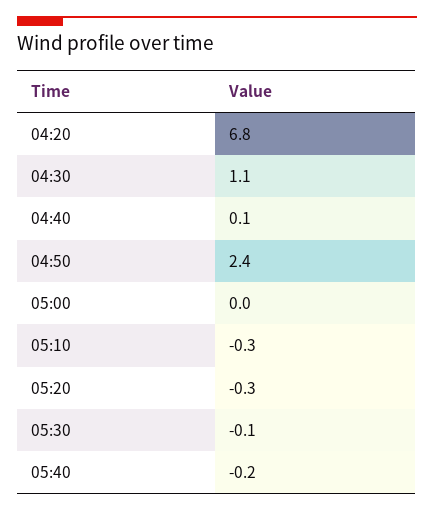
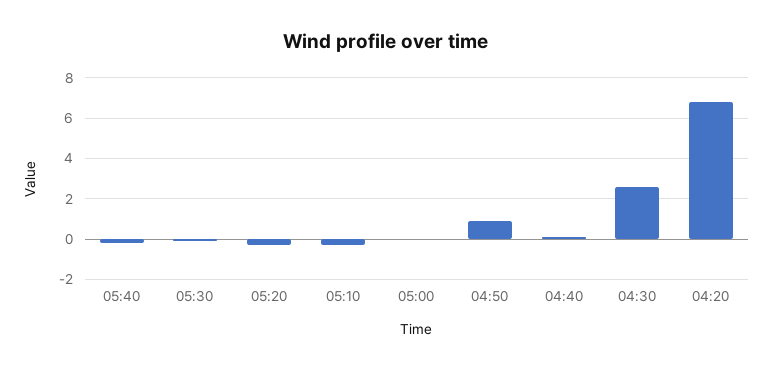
04:30: 1.1 -> 2.5
04:50: 2.4 -> 1

